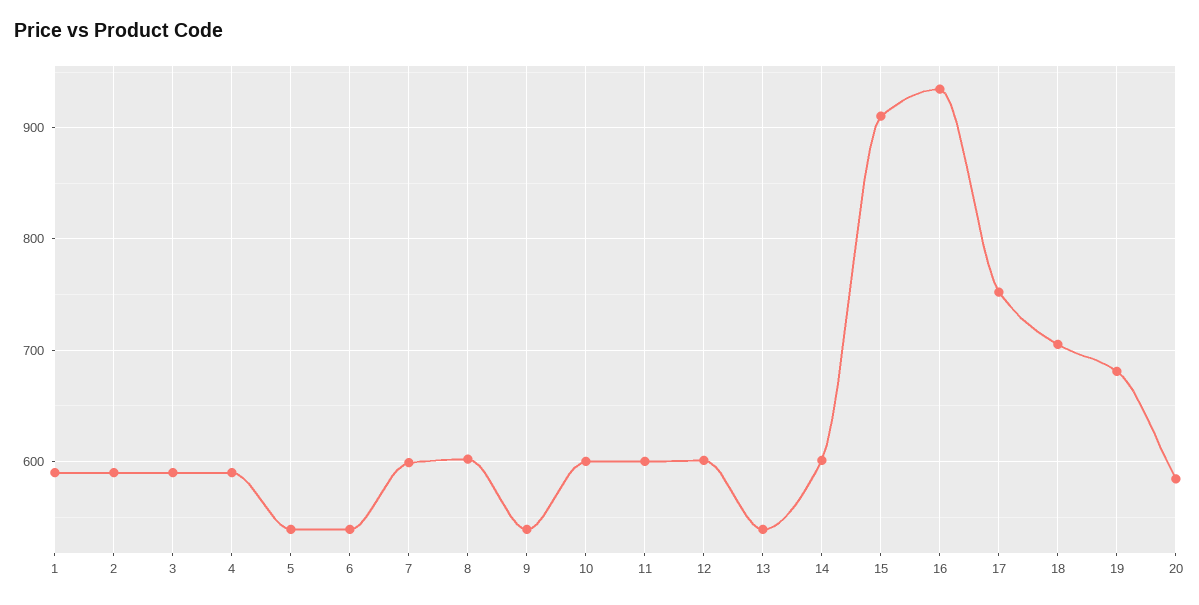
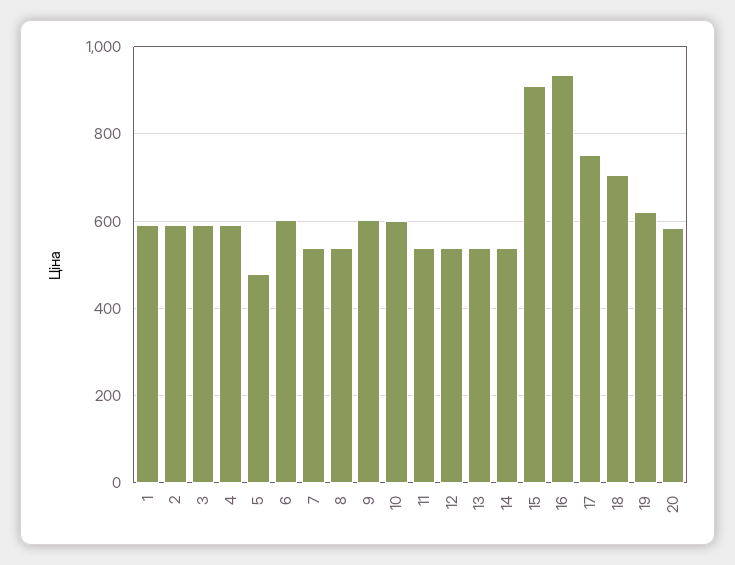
5: 540 -> 480
6: 540 -> 600
7: 600 -> 540
8: 600 -> 540
9: 540 -> 600
11: 600 -> 540
12: 600 -> 540
14: 600 -> 540
19: 680 -> 620

